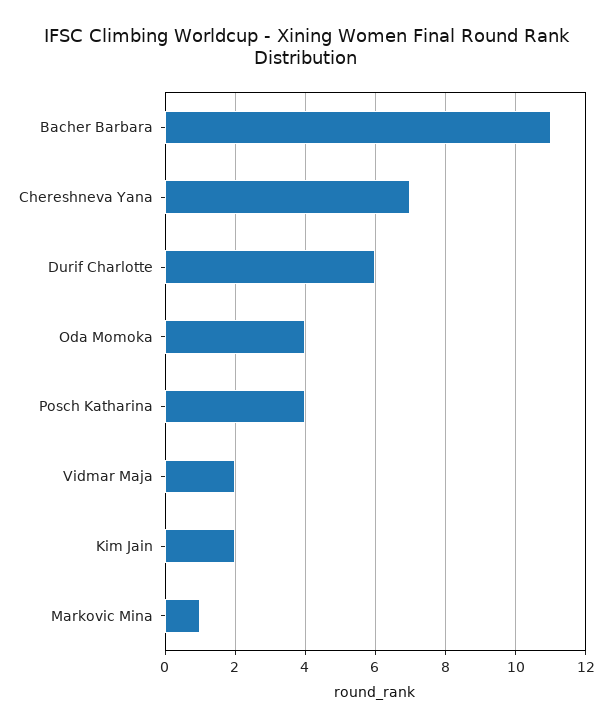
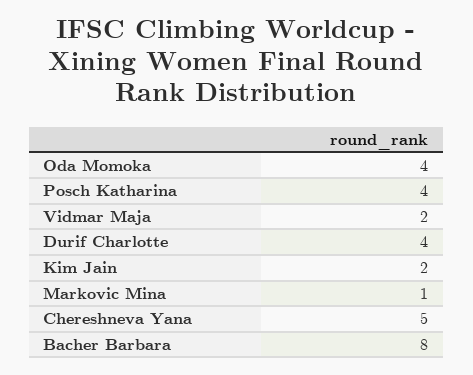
Bacher Barbara: 11 -> 8
Chereshneva Yana: 7 -> 5
Durif Charlotte: 6 -> 4

